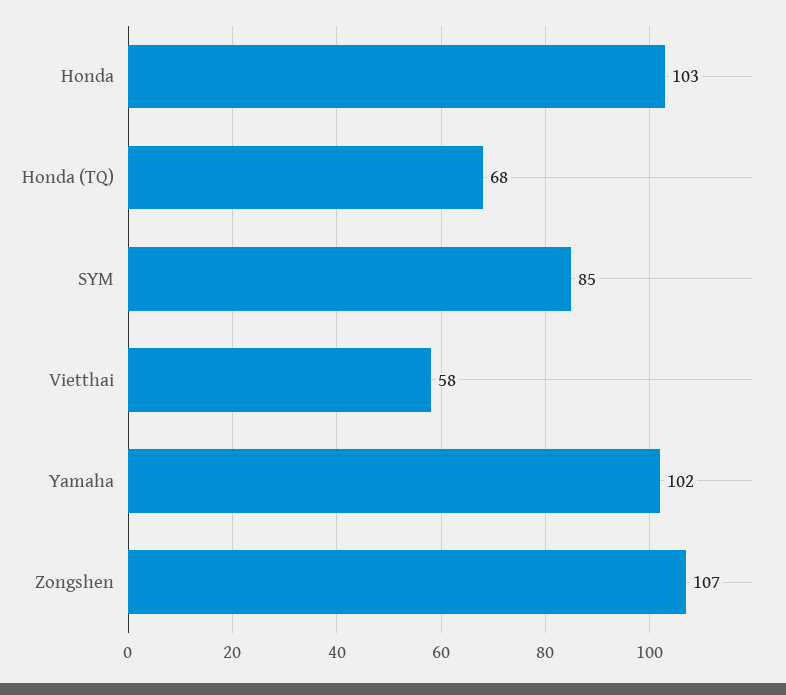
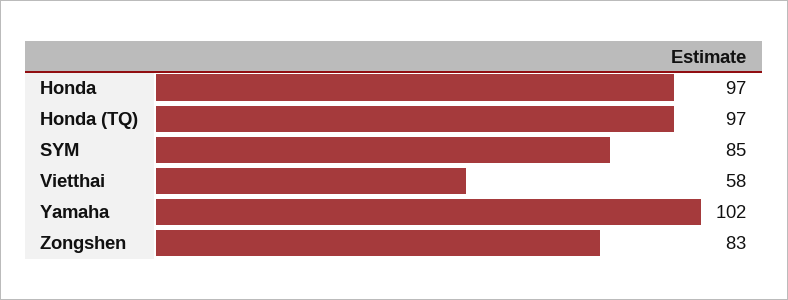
Honda: 103 -> 97
Honda (TQ): 68 -> 97
Zongshen: 107 -> 83

